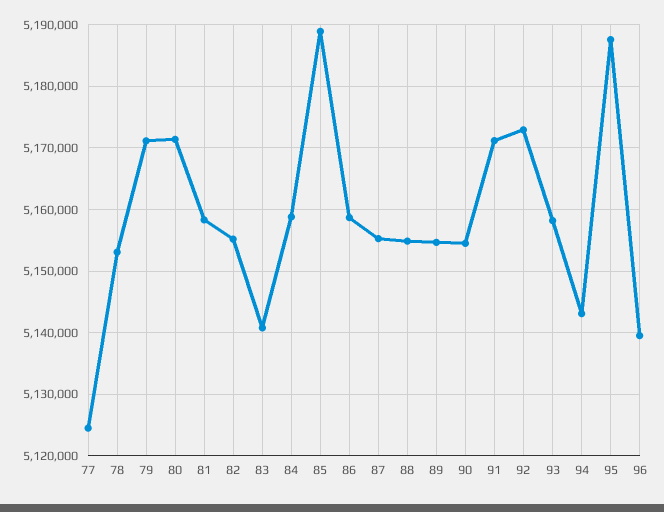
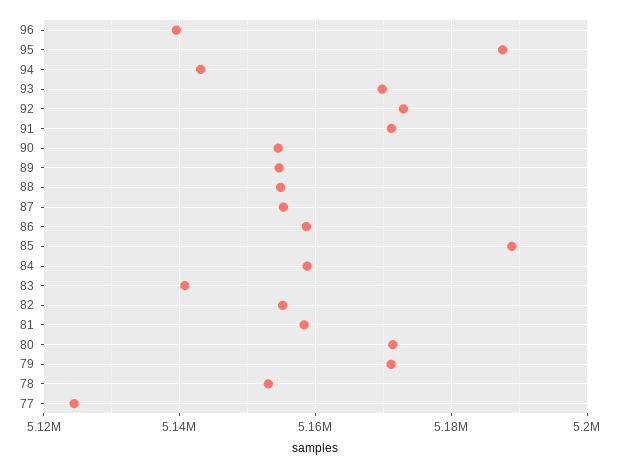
93: 5158000 -> 5170000

